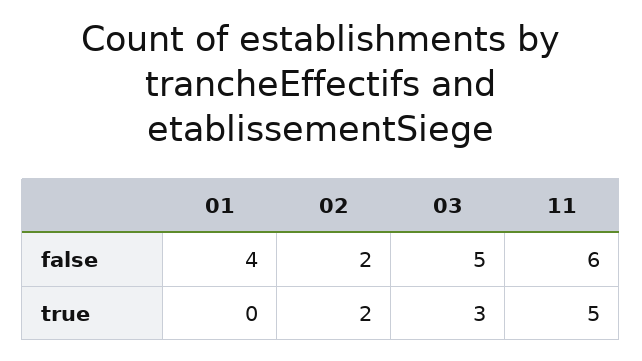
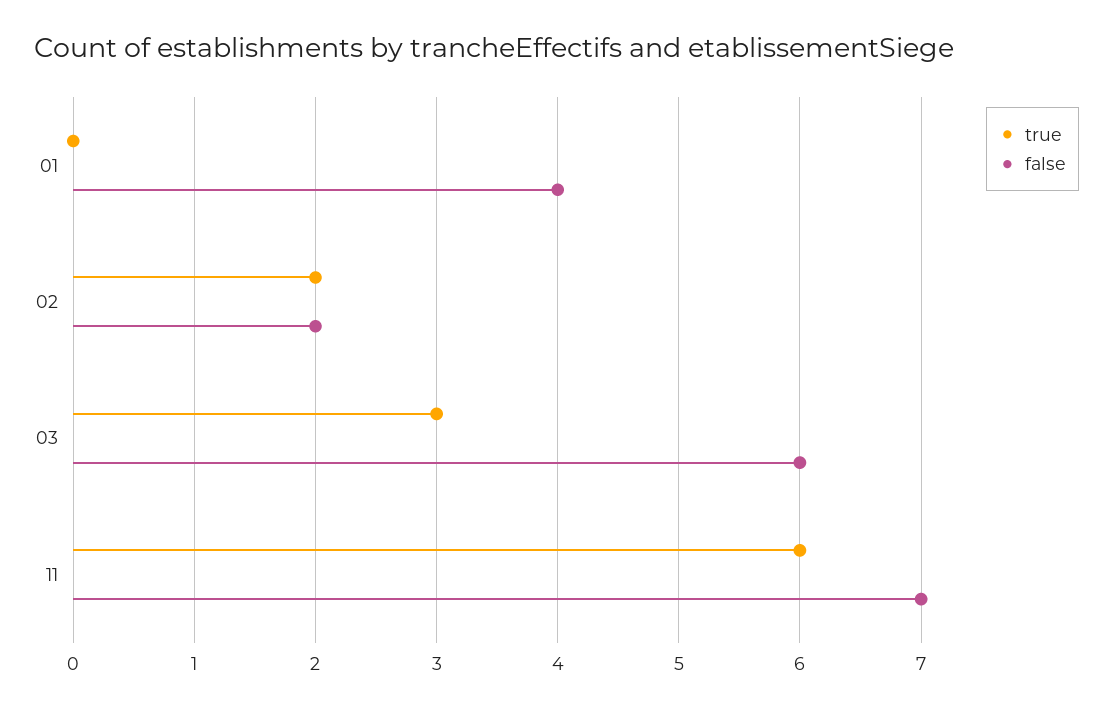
false, 03: 5 -> 6
false, 11: 6 -> 7
true, 11: 5 -> 6

